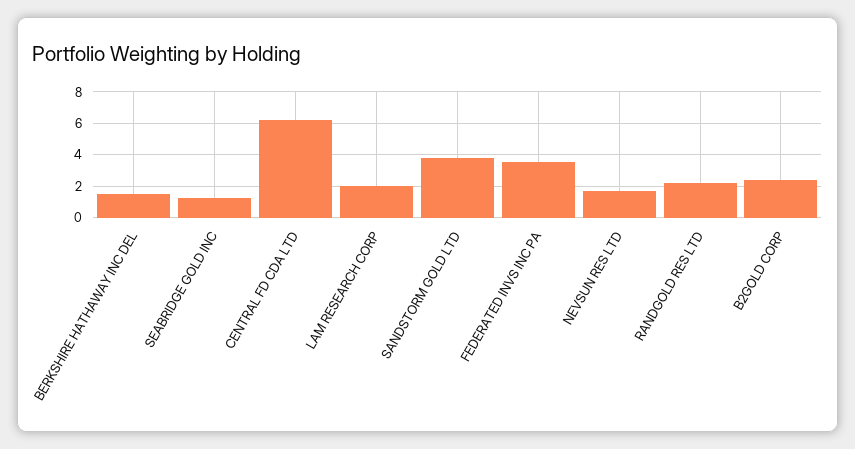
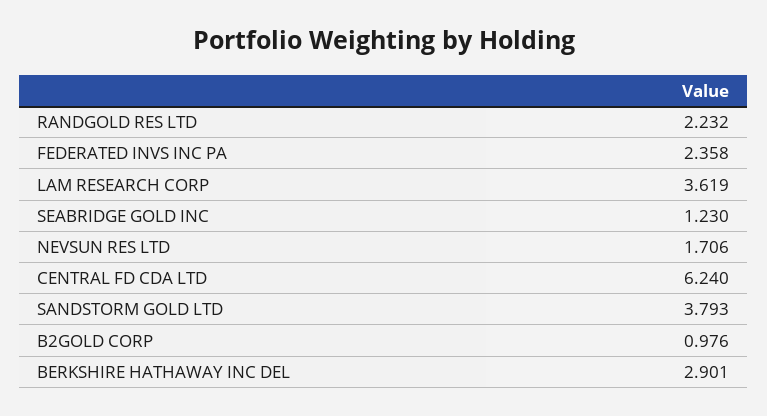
BERKSHIRE HATHAWAY INC DEL: 1.5 -> 2.901
LAM RESEARCH CORP: 2 -> 3.619
FEDERATED INVS INC PA: 3.5 -> 2.358
B2GOLD CORP: 2.5 -> 0.976

